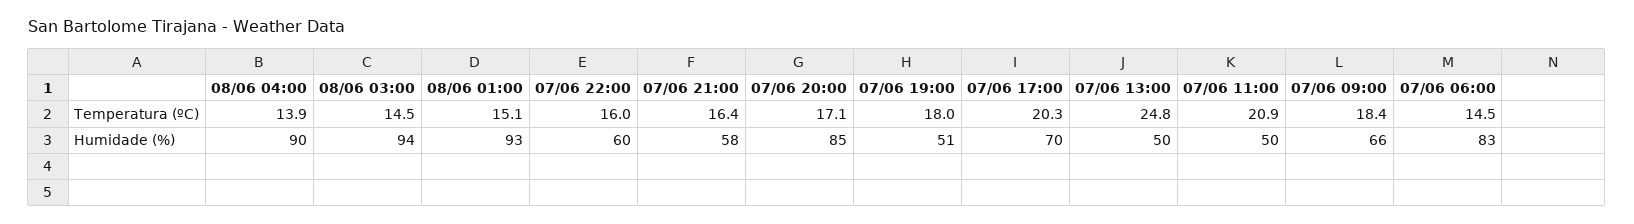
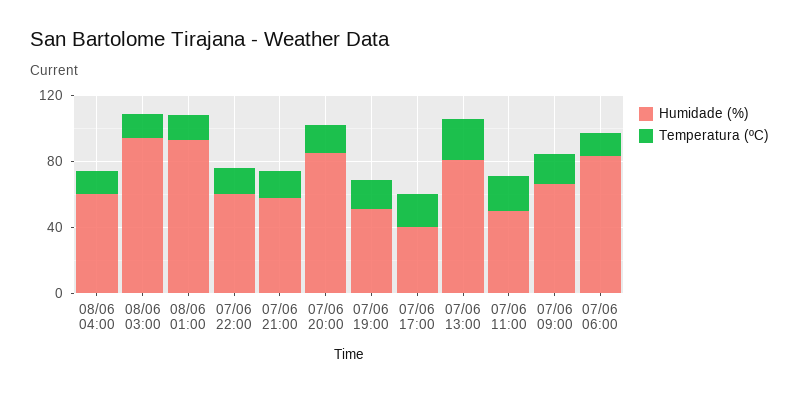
Humidade (%), 08/06 04:00: 90 -> 60
Humidade (%), 07/06 17:00: 70 -> 40
Humidade (%), 07/06 13:00: 50 -> 80

